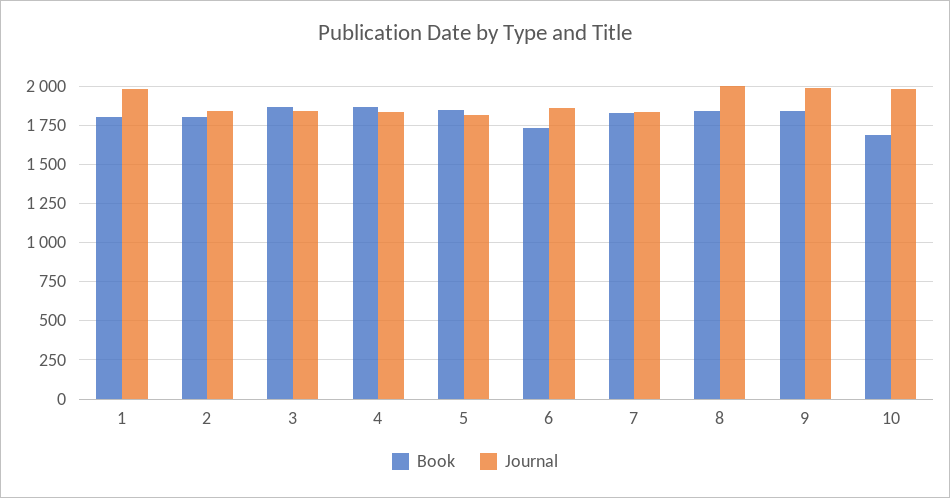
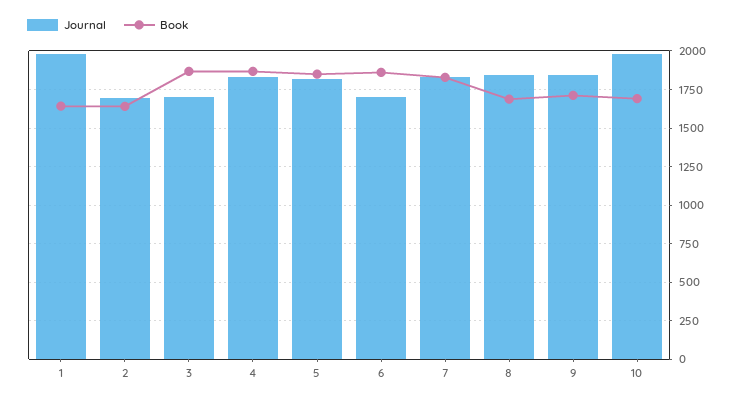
Book, 1: 1800 -> 1650
Book, 2: 1800 -> 1650
Journal, 2: 1850 -> 1700
Journal, 3: 1850 -> 1700
Book, 6: 1750 -> 1850
Journal, 6: 1850 -> 1700
Book, 8: 1850 -> 1700
Journal, 8: 2000 -> 1850
Book, 9: 1850 -> 1700
Journal, 9: 2000 -> 1850

